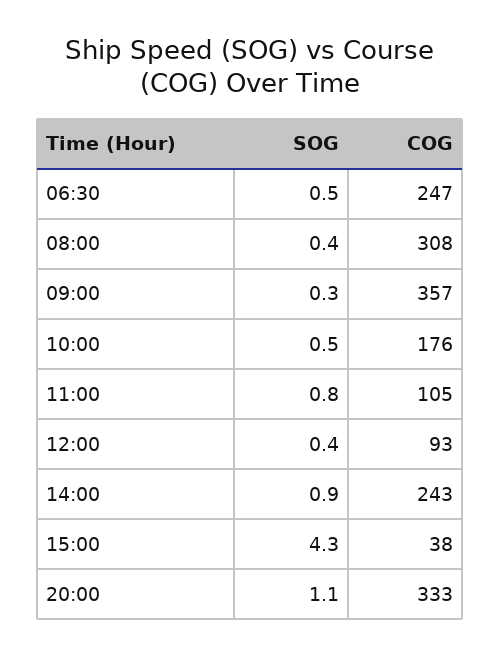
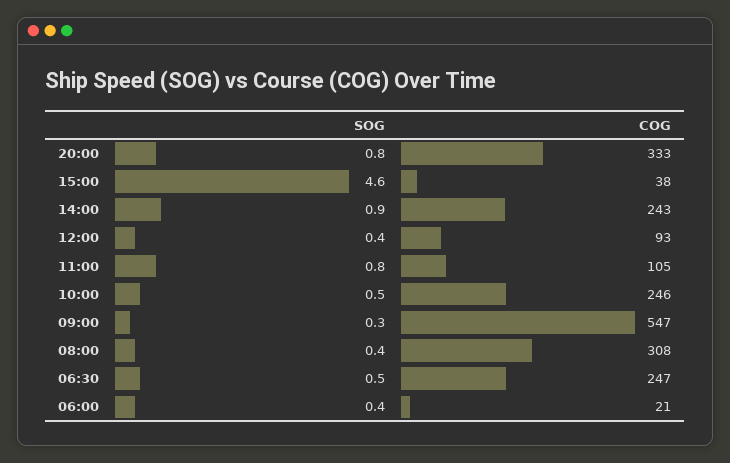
COG, 09:00: 357 -> 547
COG, 10:00: 176 -> 246
SOG, 15:00: 4.3 -> 4.6
SOG, 20:00: 1.1 -> 0.8
SOG, 06:00: none -> 0.4
COG, 06:00: none -> 21

